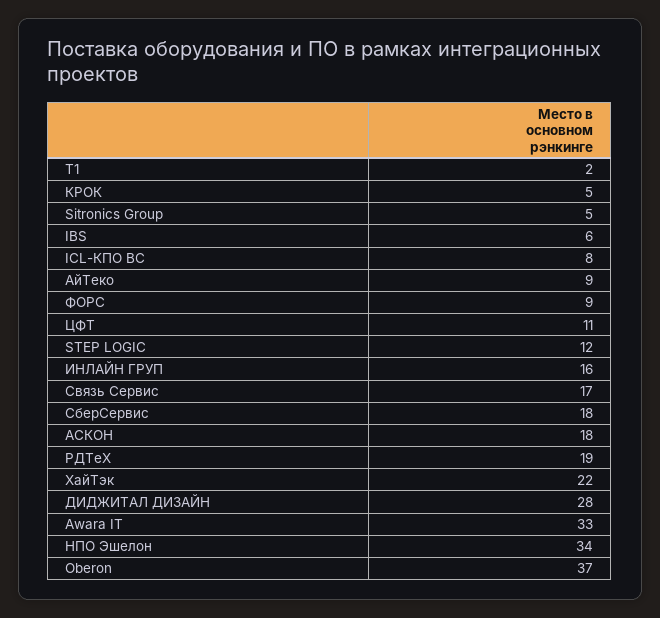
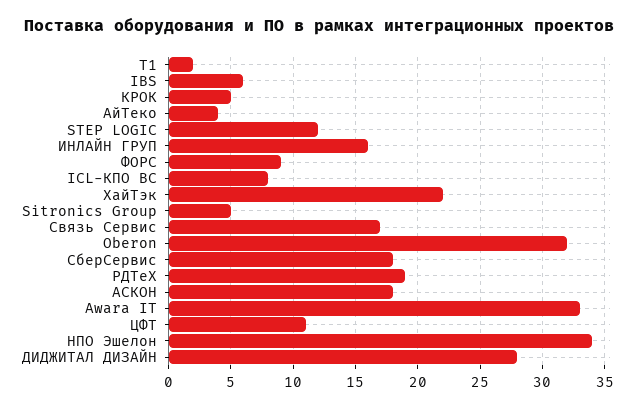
АйТеко: 9 -> 4
Oberon: 37 -> 32

